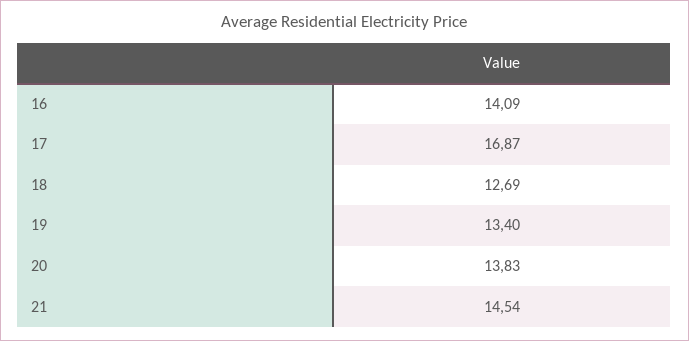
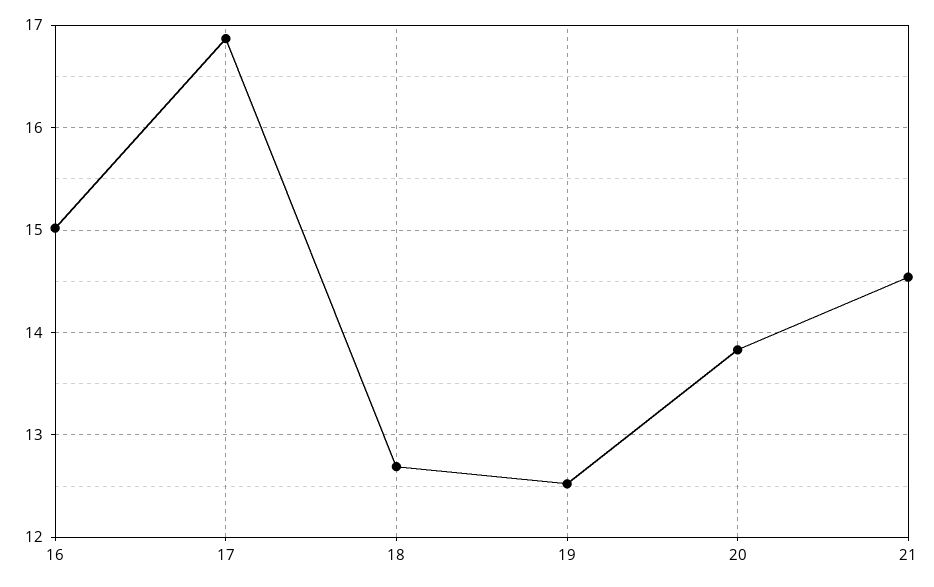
16: 14.09 -> 15
19: 13.4 -> 12.5

